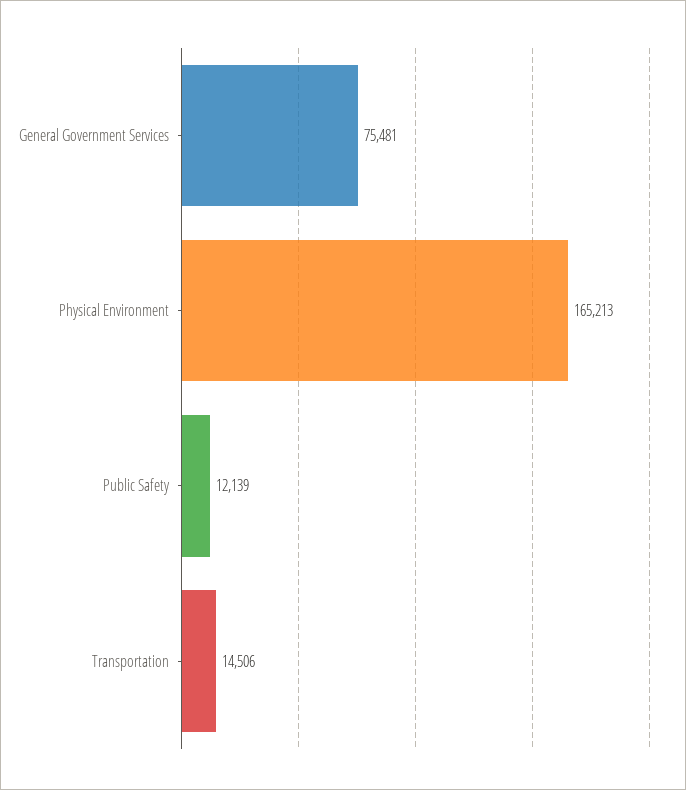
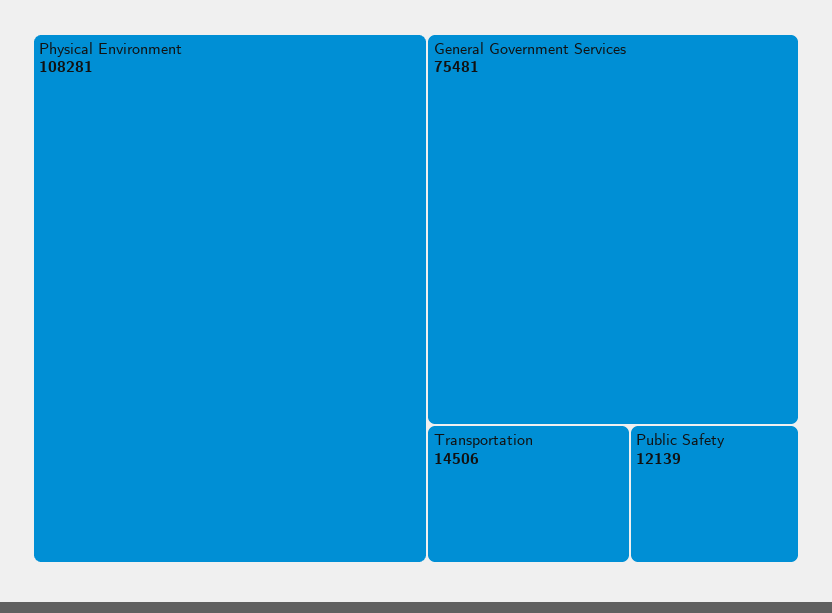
Physical Environment: 165213 -> 108281

